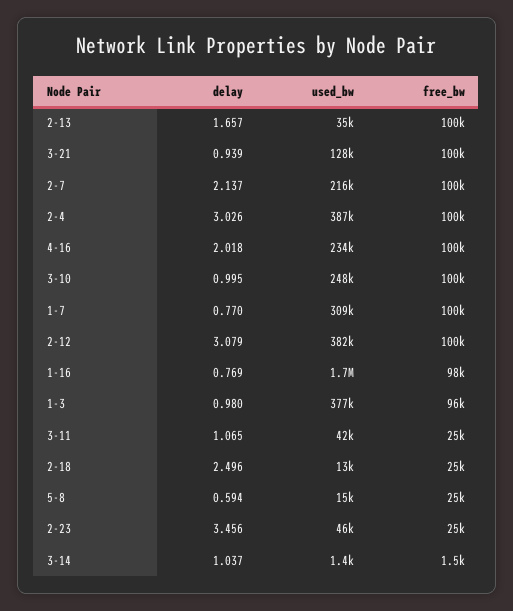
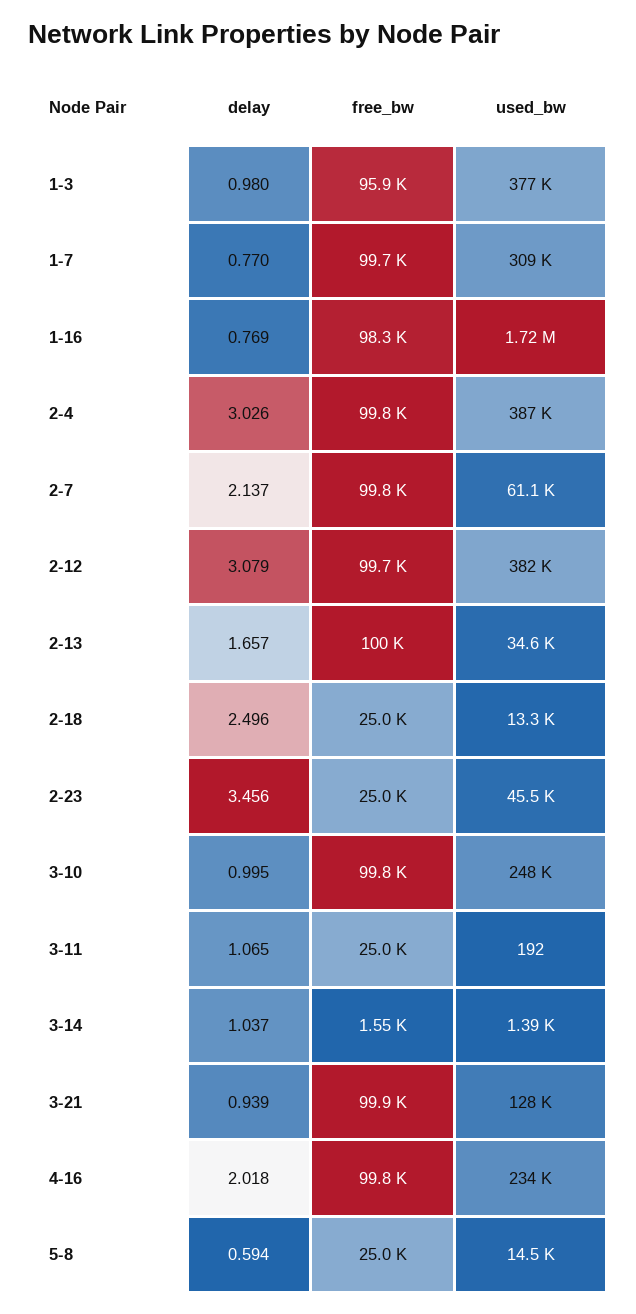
used_bw, 2-7: 216000 -> 61100
used_bw, 3-11: 42000 -> 192

